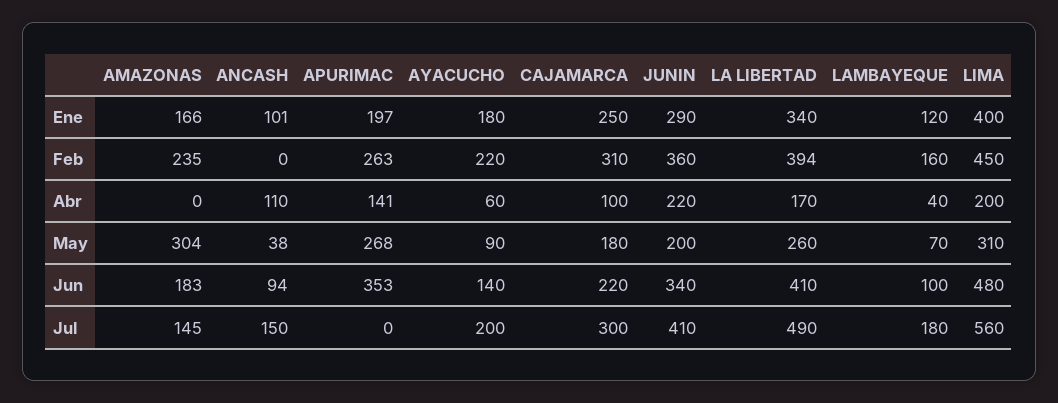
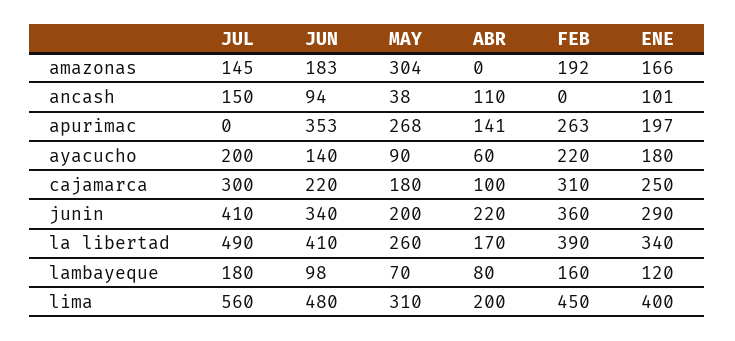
AMAZONAS, Feb: 235 -> 192
LA LIBERTAD, Feb: 394 -> 390
LAMBAYEQUE, Abr: 40 -> 80
LAMBAYEQUE, Jun: 100 -> 98

